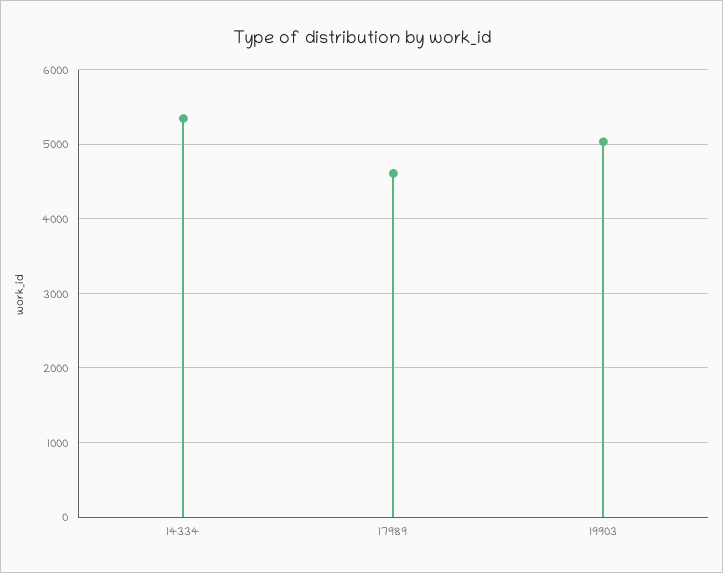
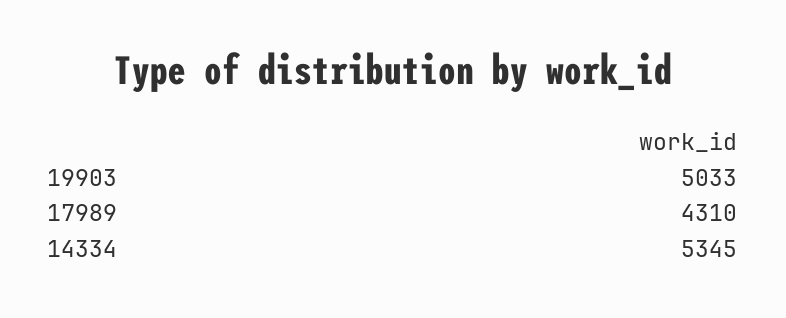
17989: 4600 -> 4310

